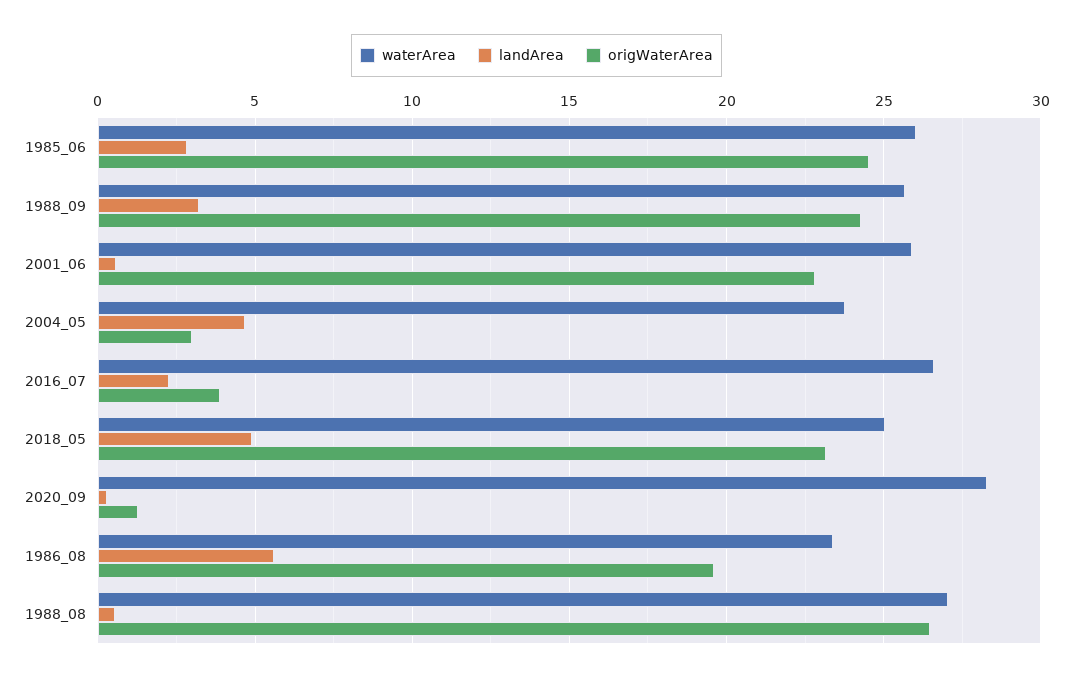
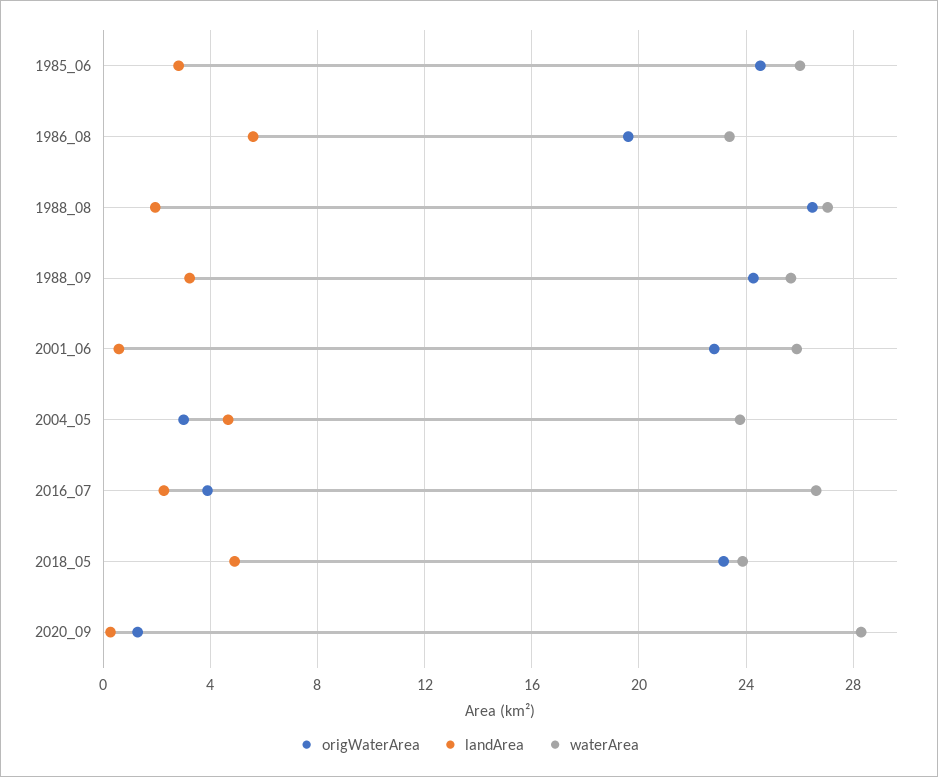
waterArea, 2018_05: 25 -> 24
landArea, 1988_08: 0.5 -> 2

